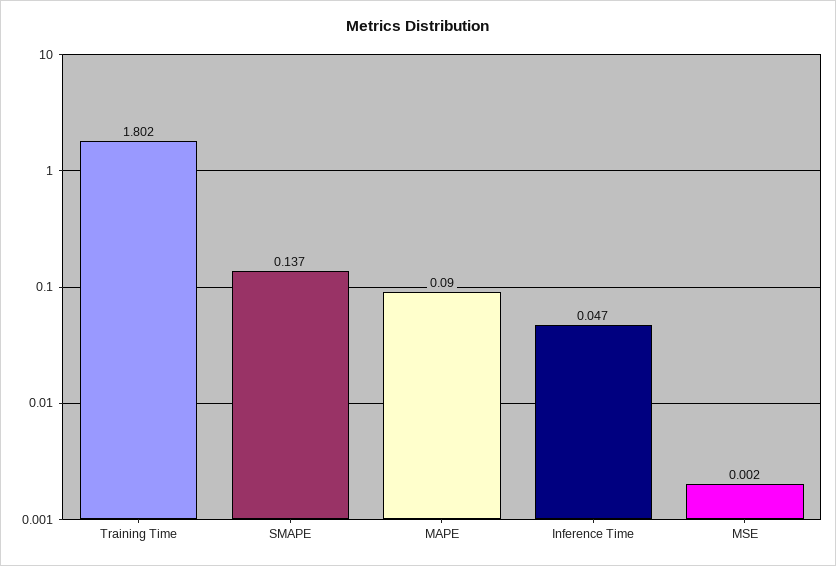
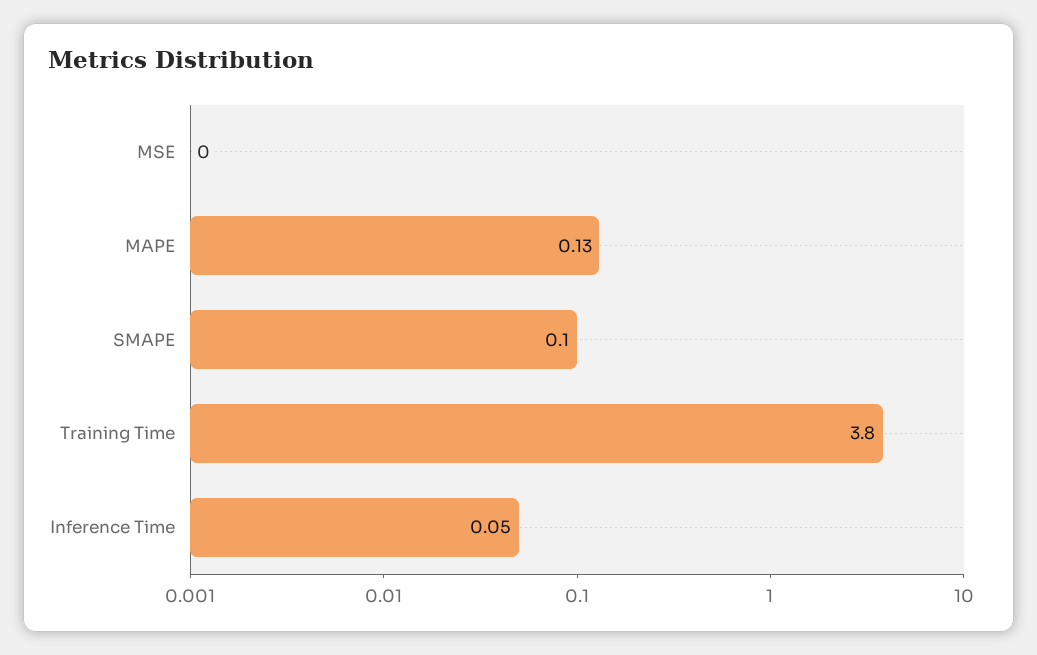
Training Time: 1.802 -> 3.8
SMAPE: 0.137 -> 0.1
MAPE: 0.09 -> 0.13

